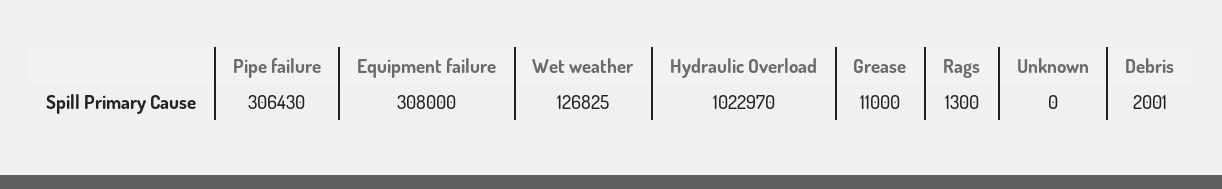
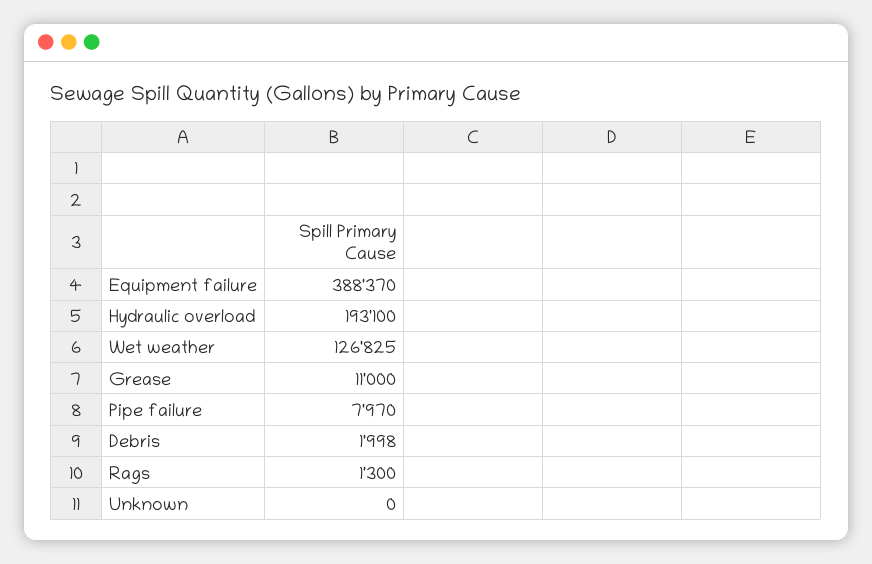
Pipe failure: 306430 -> 7970
Equipment failure: 308000 -> 388370
Hydraulic Overload: 1022970 -> 193100
Debris: 2001 -> 1998

